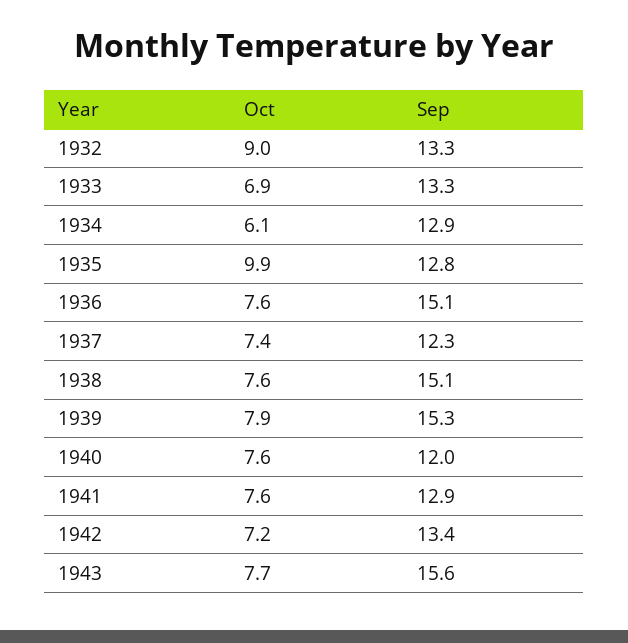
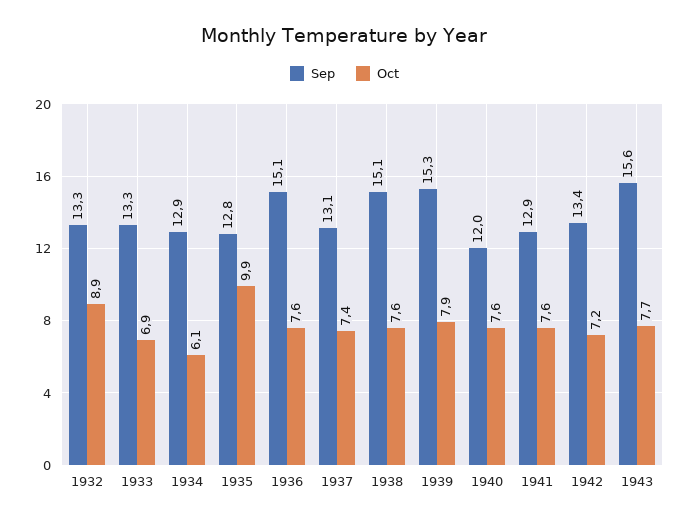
Oct, 1932: 9 -> 8.9
Sep, 1937: 12.3 -> 13.1

